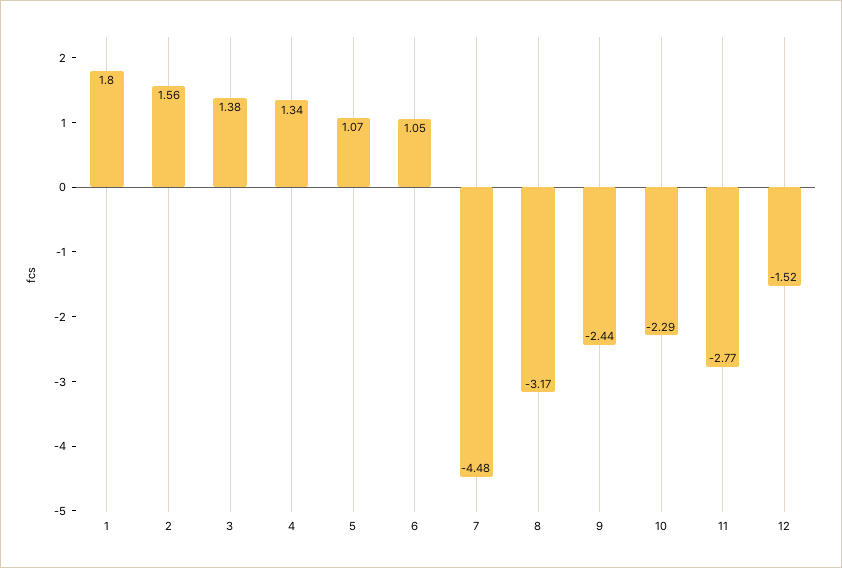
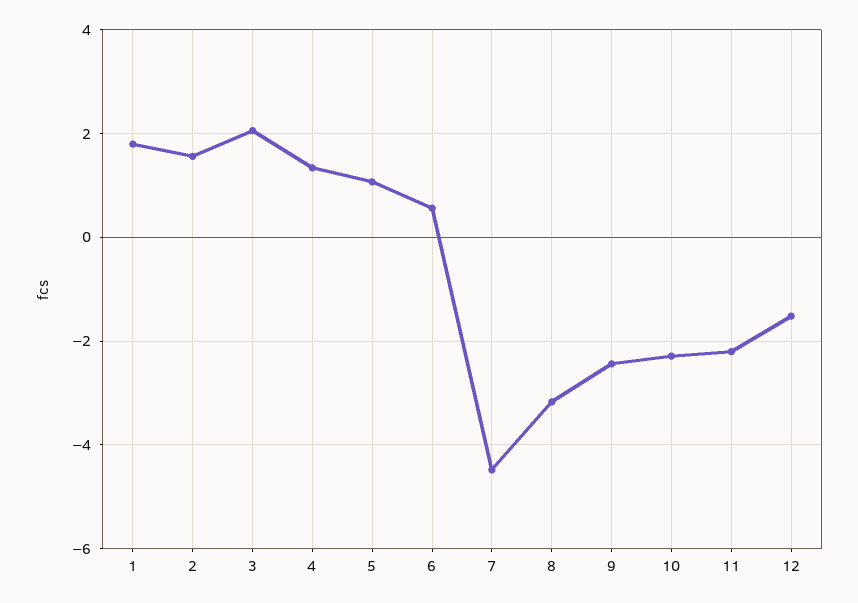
3: 1.38 -> 2
6: 1.05 -> 0.6
11: -2.77 -> -2.2

